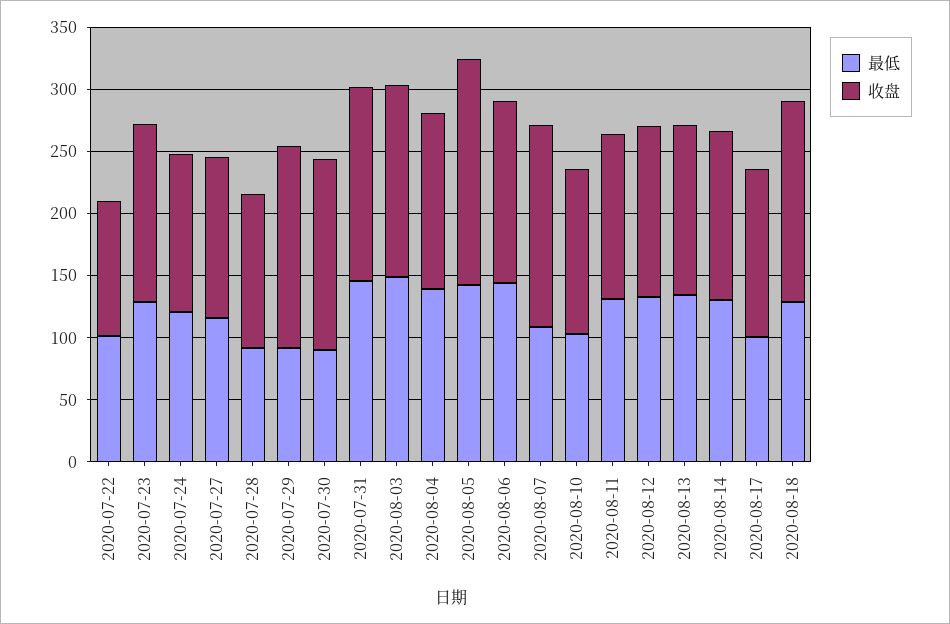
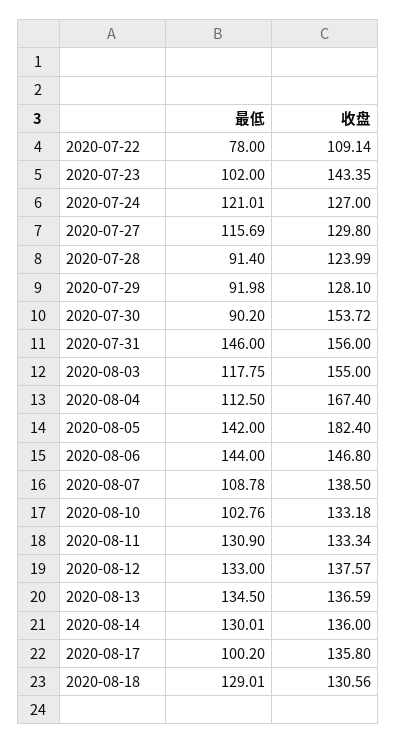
最低, 2020-07-22: 100 -> 78
最低, 2020-07-23: 130 -> 102
收盘, 2020-07-29: 160 -> 128.1
最低, 2020-08-03: 150 -> 117.75
最低, 2020-08-04: 140 -> 112.5
收盘, 2020-08-04: 140 -> 167.4
收盘, 2020-08-07: 160 -> 138.5
收盘, 2020-08-18: 160 -> 130.56

